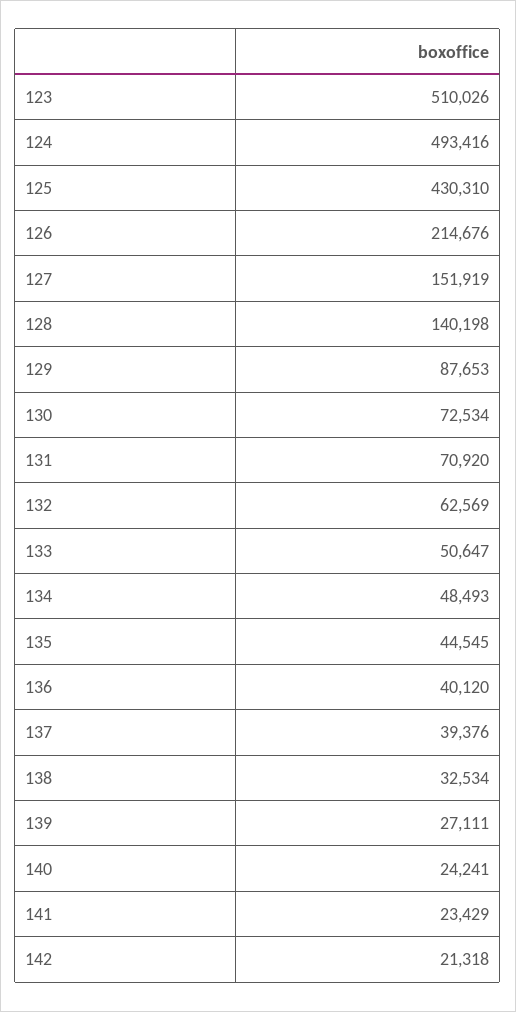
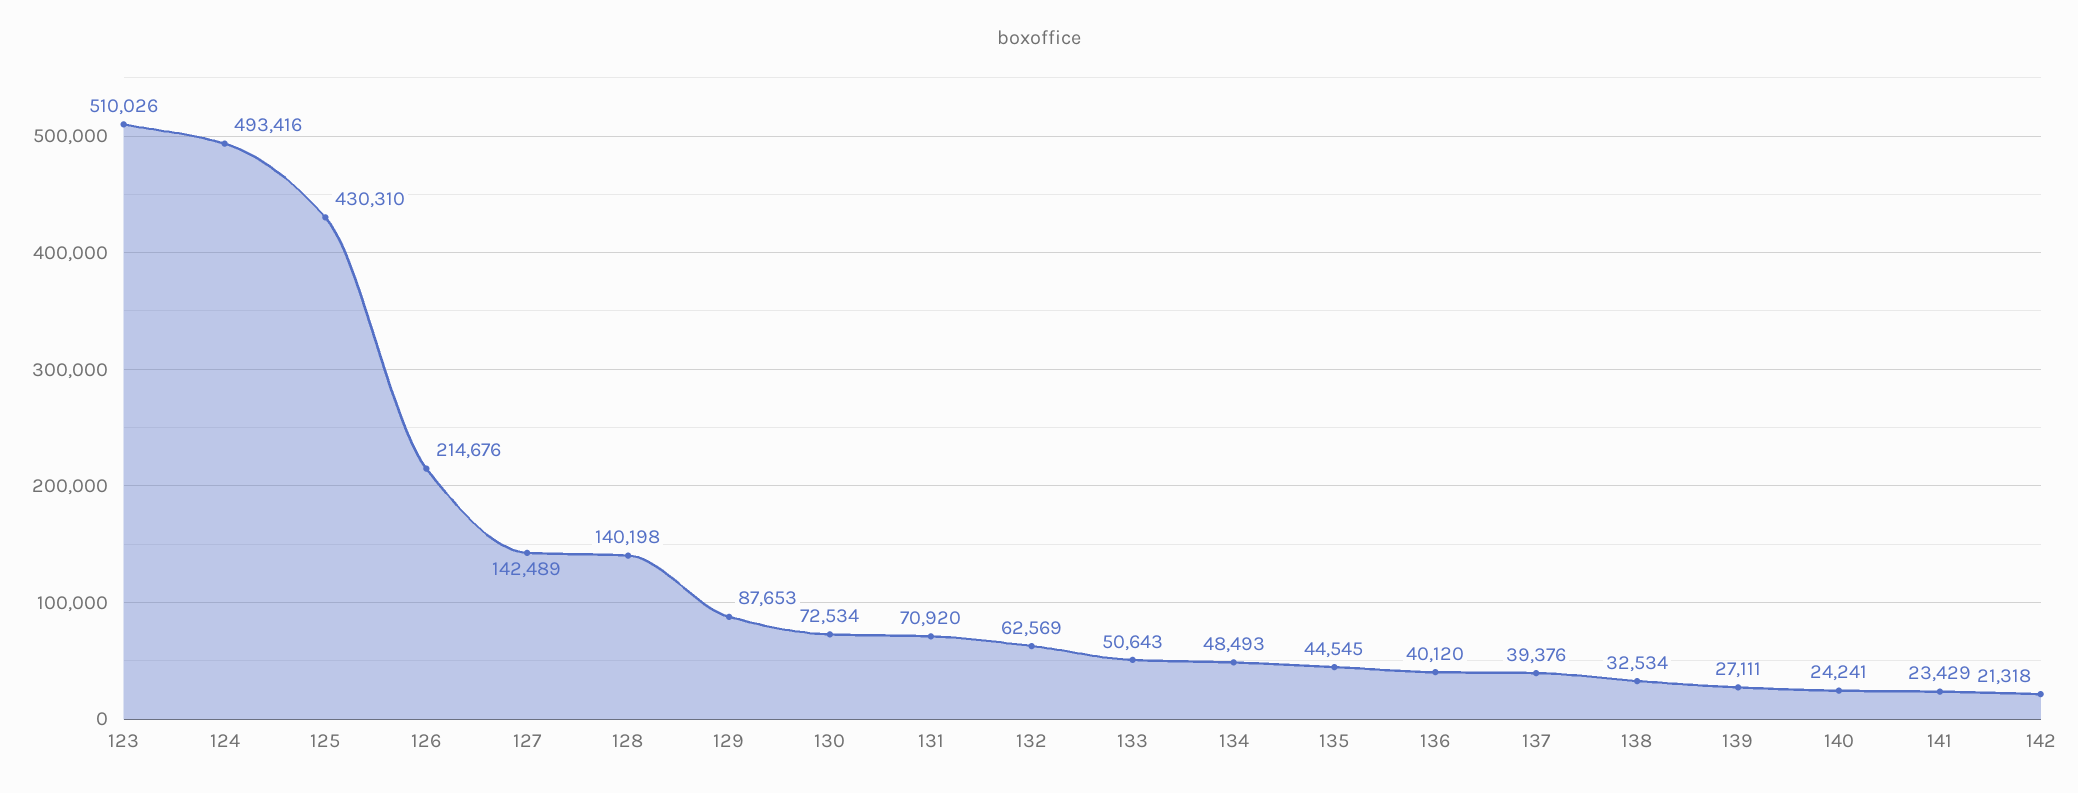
127: 151919 -> 142489
133: 50647 -> 50643

